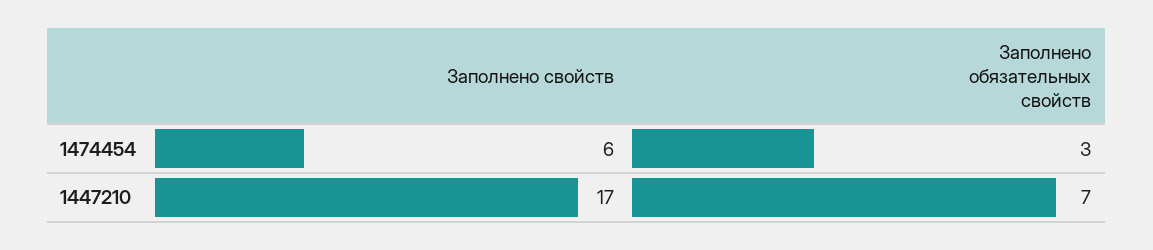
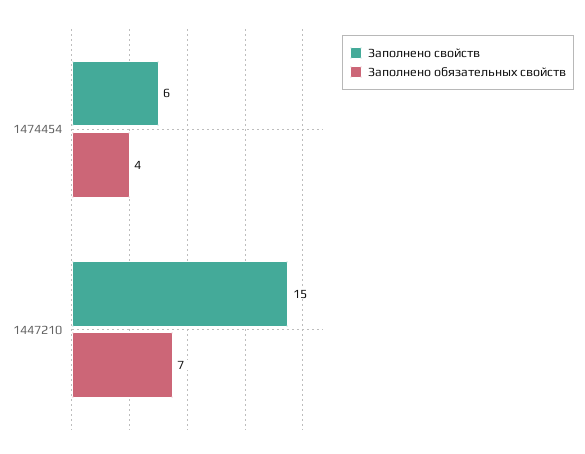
Заполнено обязательных свойств, 1474454: 3 -> 4
Заполнено свойств, 1447210: 17 -> 15

